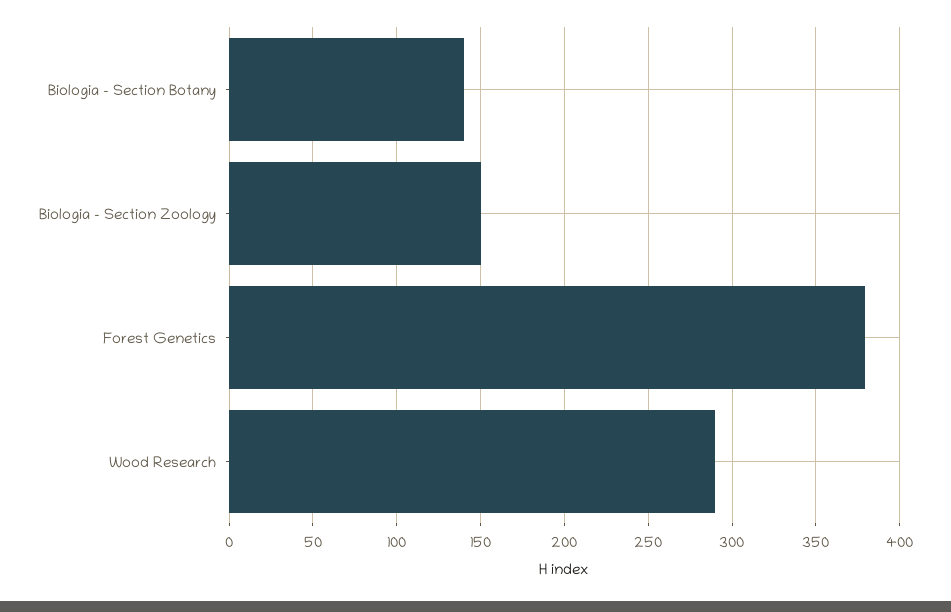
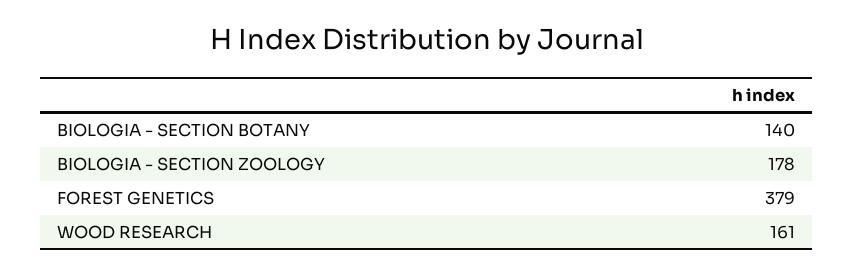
Biologia - Section Zoology: 150 -> 178
Wood Research: 290 -> 161

